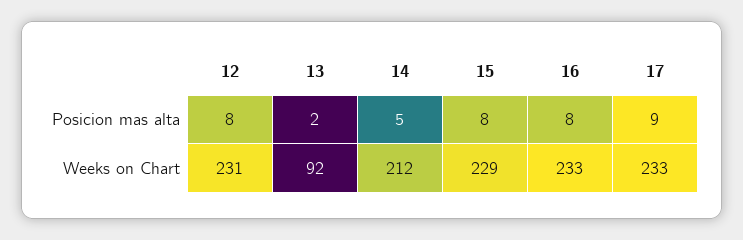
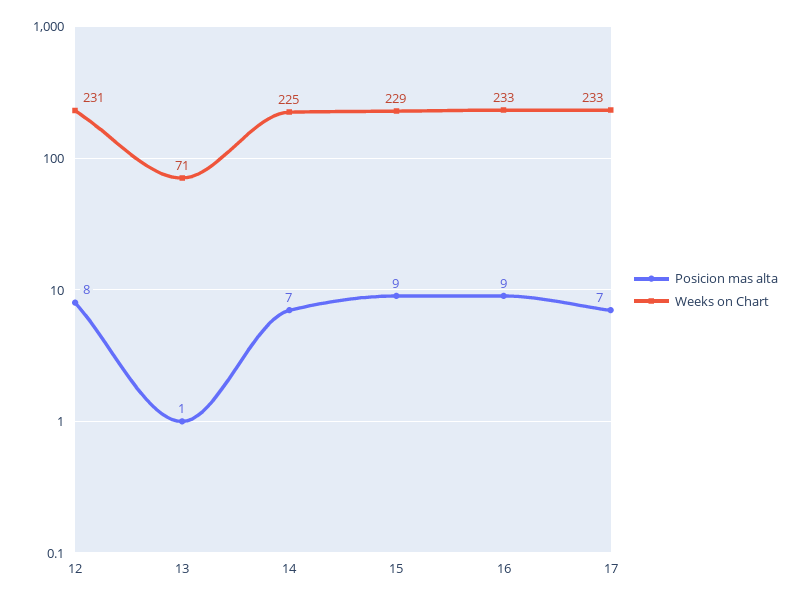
Posicion mas alta, 13: 2 -> 1
Posicion mas alta, 14: 5 -> 7
Posicion mas alta, 15: 8 -> 9
Posicion mas alta, 16: 8 -> 9
Posicion mas alta, 17: 9 -> 7
Weeks on Chart, 13: 92 -> 71
Weeks on Chart, 14: 212 -> 225

